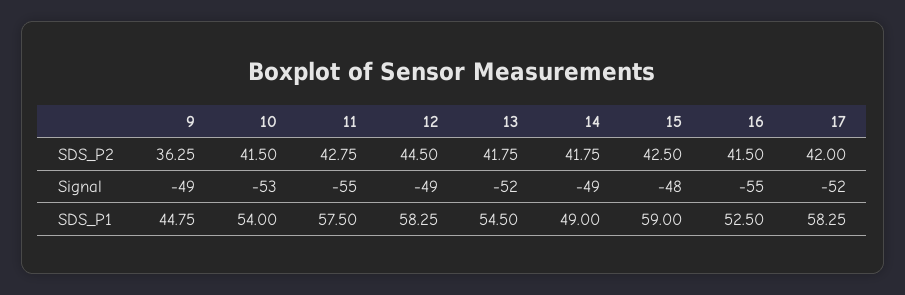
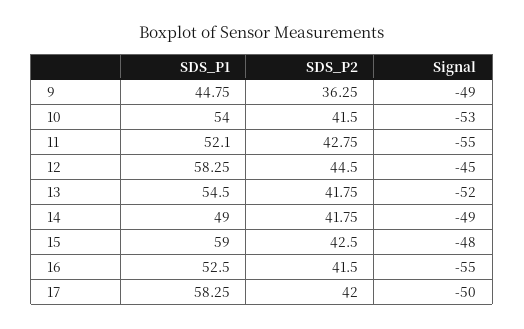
12, Signal: -49 -> -45
17, Signal: -52 -> -50
11, SDS_P1: 57.5 -> 52.1

